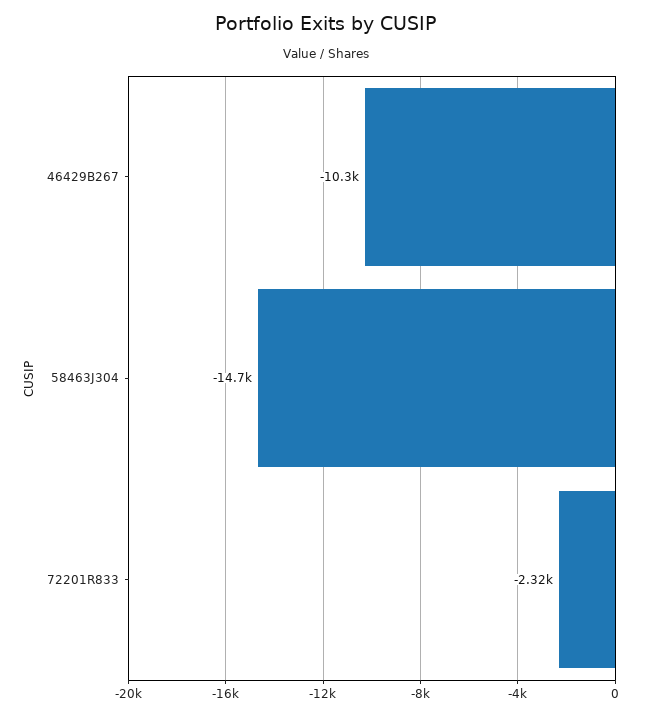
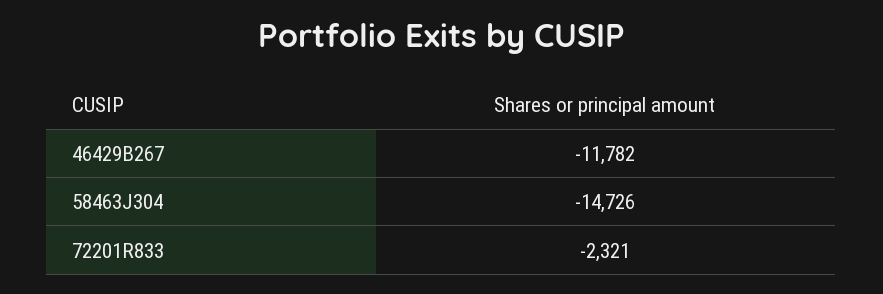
46429B267: -10300 -> -11782

